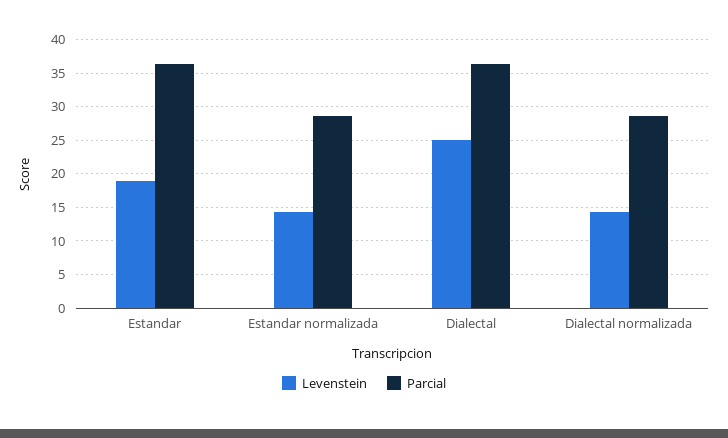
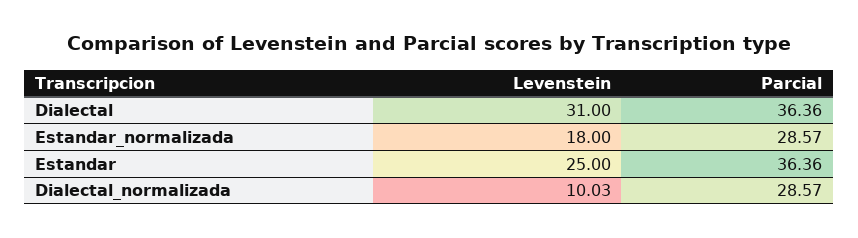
Levenstein, Estandar: 19 -> 25
Levenstein, Estandar normalizada: 14 -> 18
Levenstein, Dialectal: 25 -> 31
Levenstein, Dialectal normalizada: 14 -> 10.03

